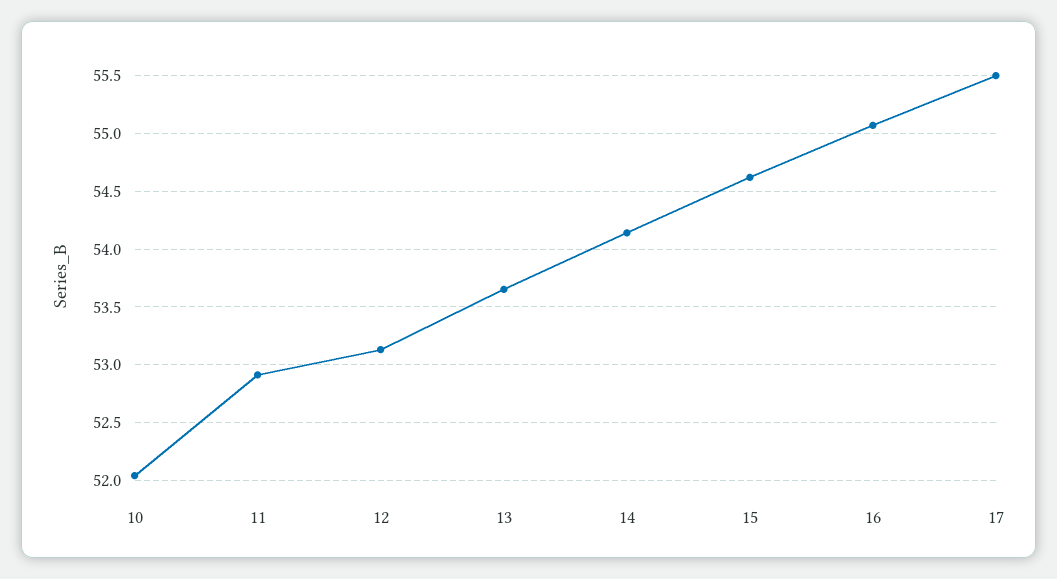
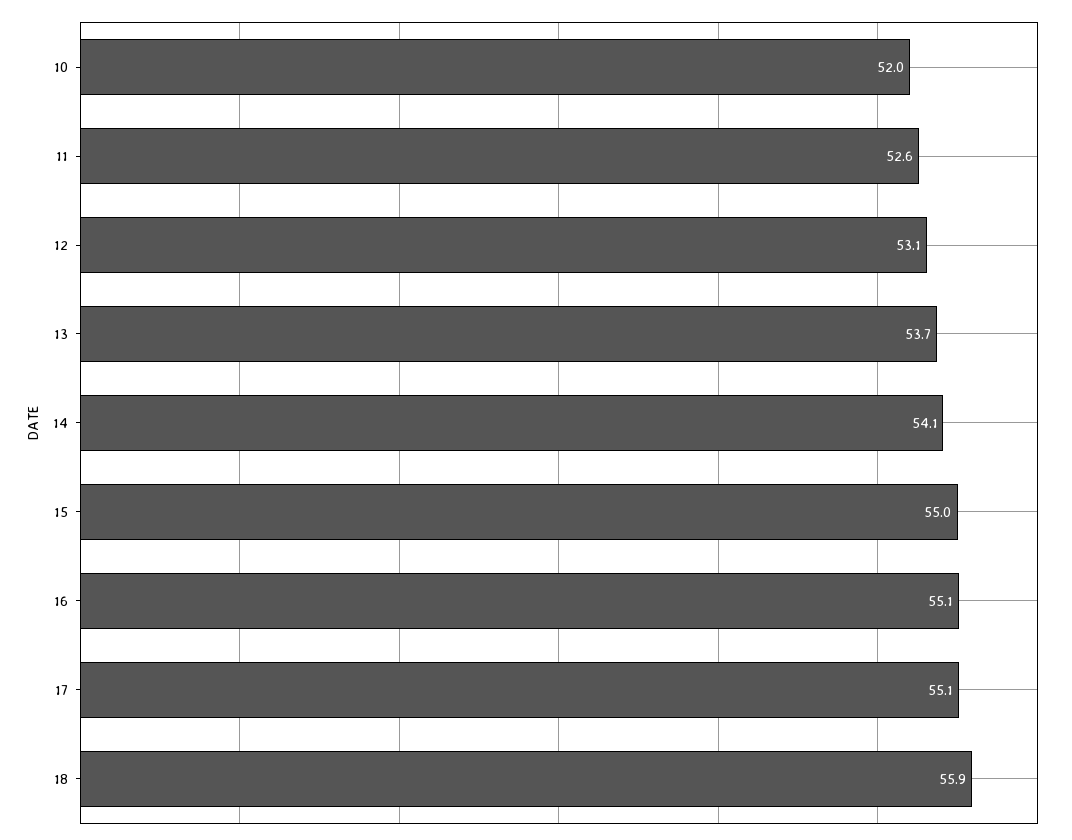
11: 52.9 -> 52.6
15: 54.6 -> 55
17: 55.5 -> 55.1
18: none -> 55.9

